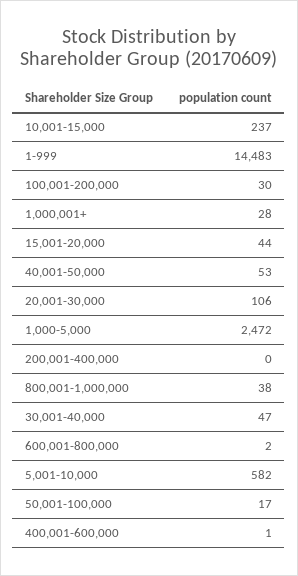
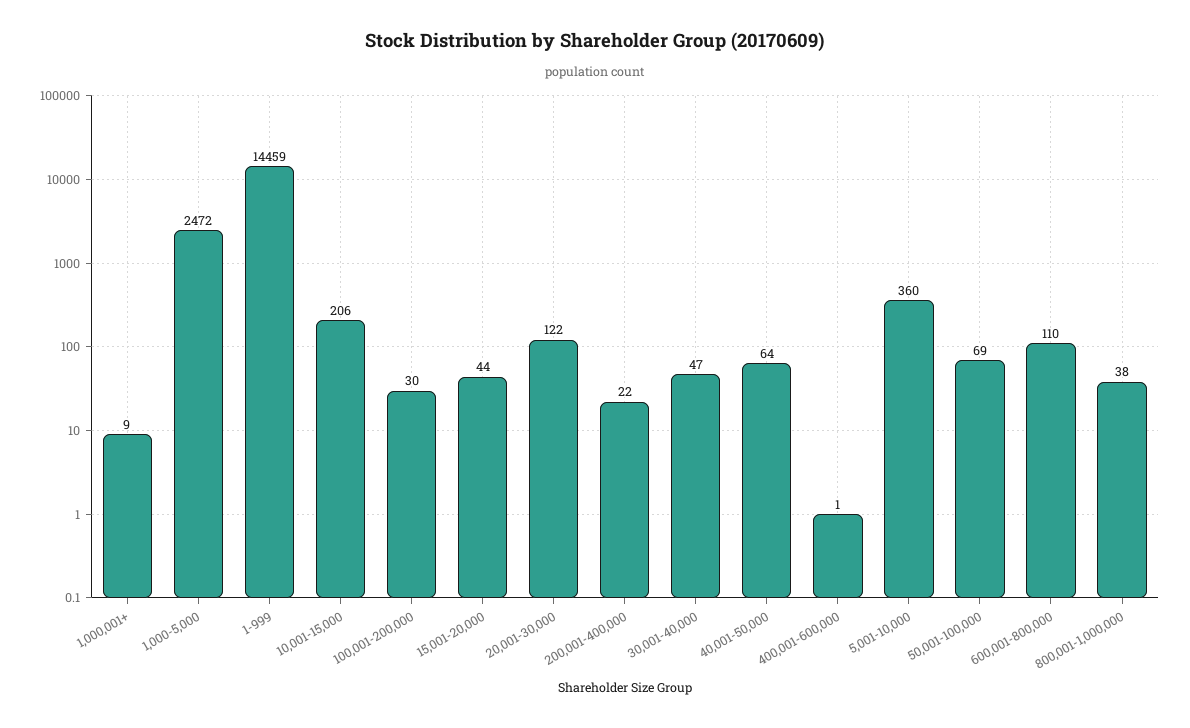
10,001-15,000: 237 -> 206
1-999: 14483 -> 14459
1,000,001+: 28 -> 9
40,001-50,000: 53 -> 64
20,001-30,000: 106 -> 122
200,001-400,000: 0 -> 22
600,001-800,000: 2 -> 110
5,001-10,000: 582 -> 360
50,001-100,000: 17 -> 69

